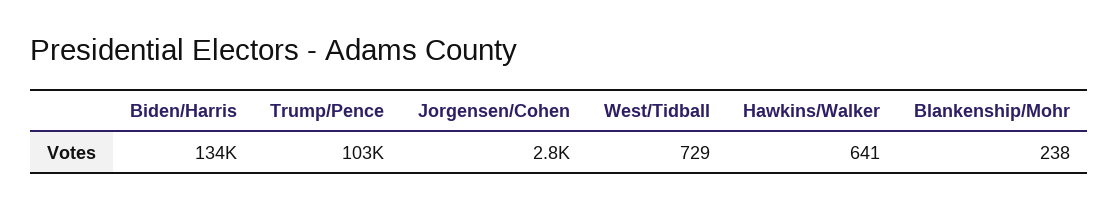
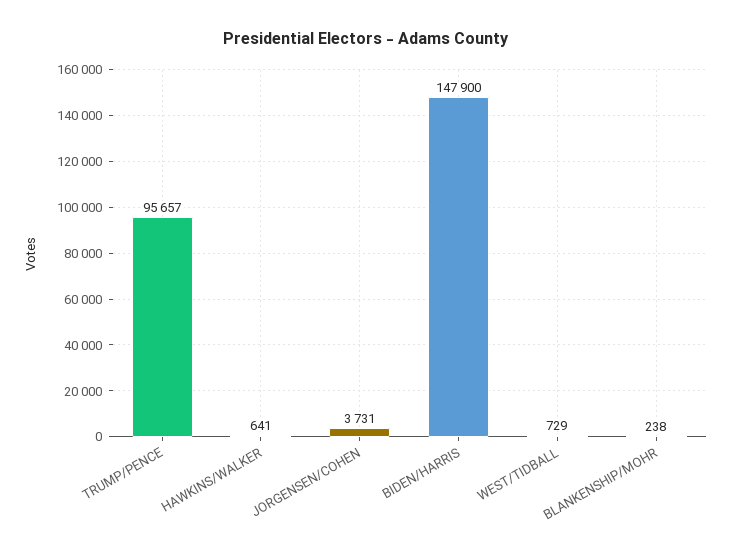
Biden/Harris: 134000 -> 147900
Trump/Pence: 103000 -> 95657
Jorgensen/Cohen: 2800 -> 3731

